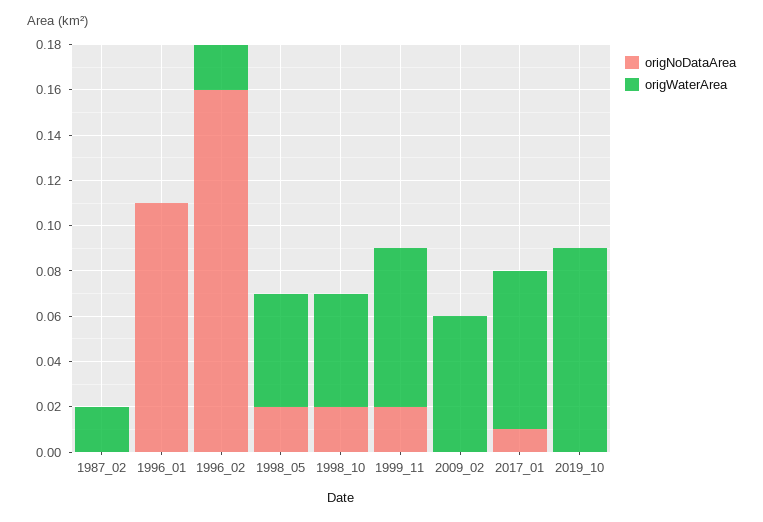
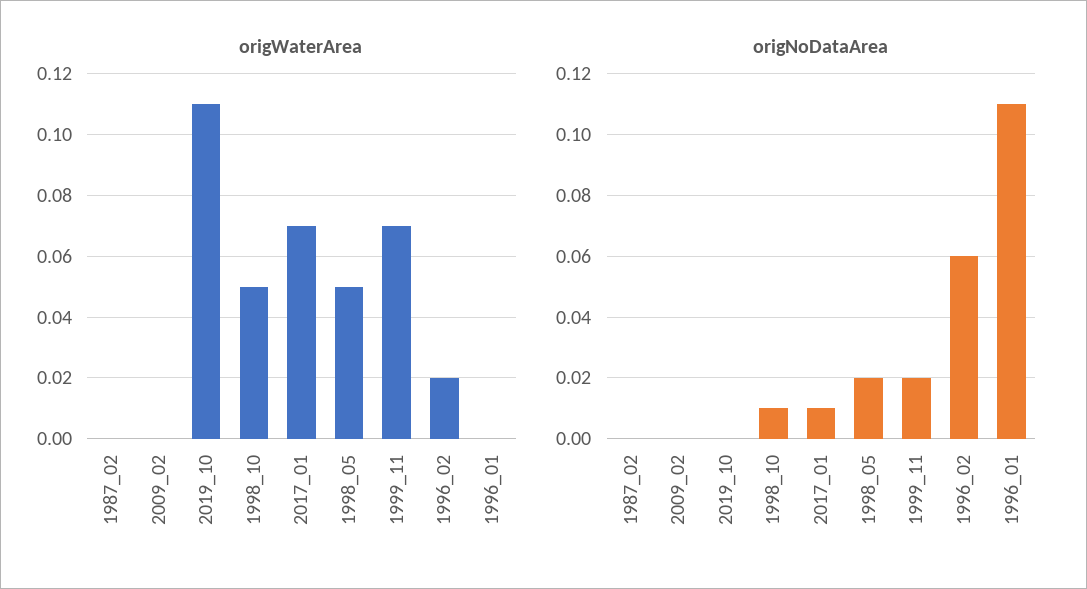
origWaterArea, 1987_02: 0.02 -> 0
origNoDataArea, 1996_02: 0.16 -> 0.06
origNoDataArea, 1998_10: 0.02 -> 0.01
origWaterArea, 2009_02: 0.06 -> 0
origWaterArea, 2019_10: 0.09 -> 0.11

